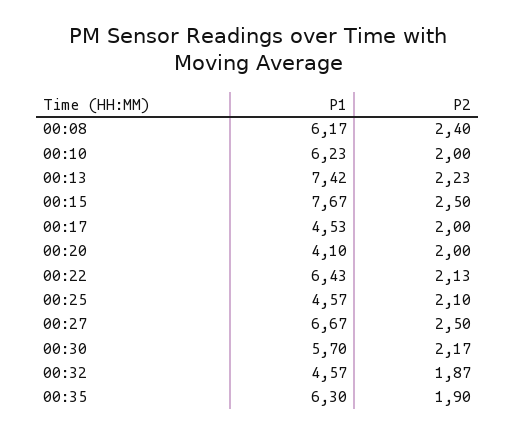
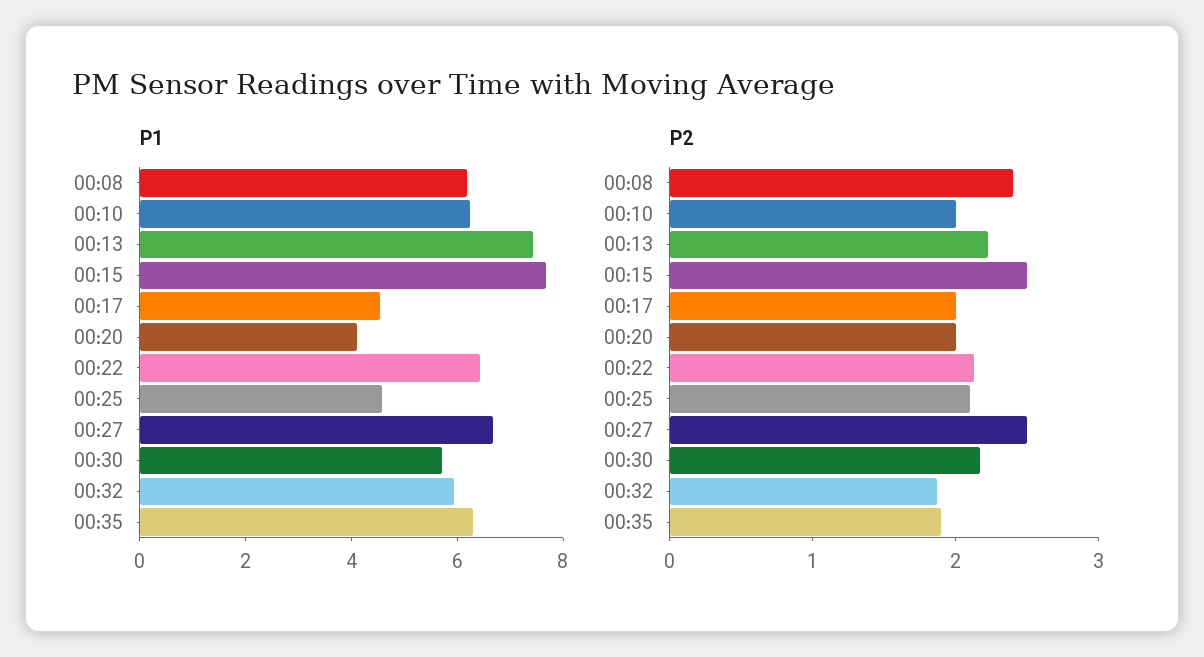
P1, 00:32: 4.57 -> 6

